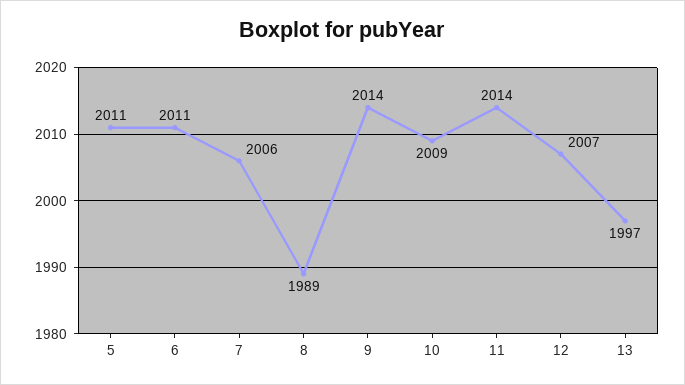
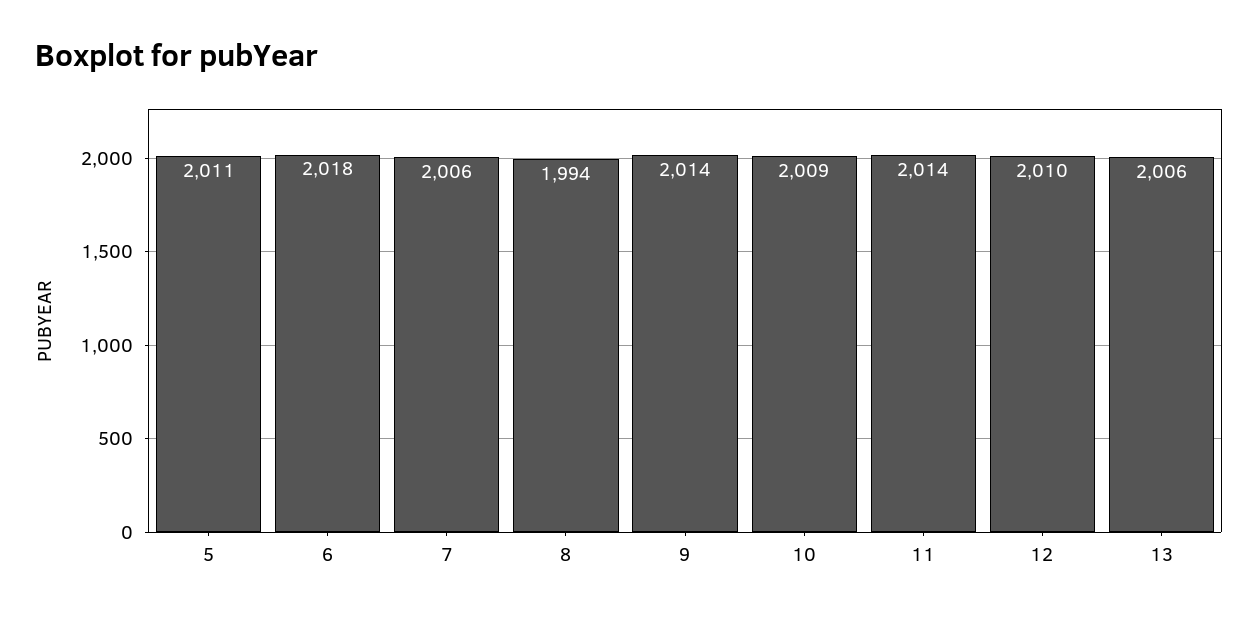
6: 2011 -> 2018
8: 1989 -> 1994
12: 2007 -> 2010
13: 1997 -> 2006

